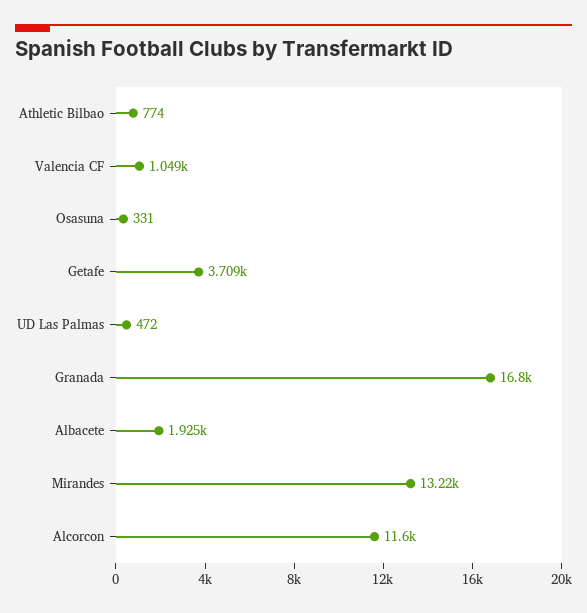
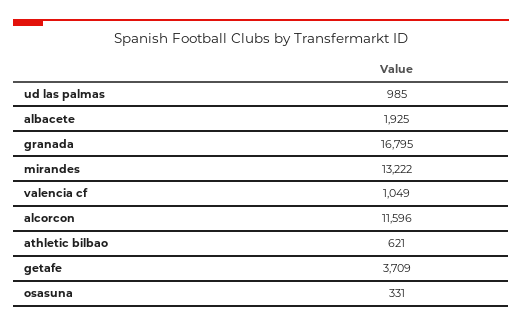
Athletic Bilbao: 774 -> 621
UD Las Palmas: 472 -> 985

